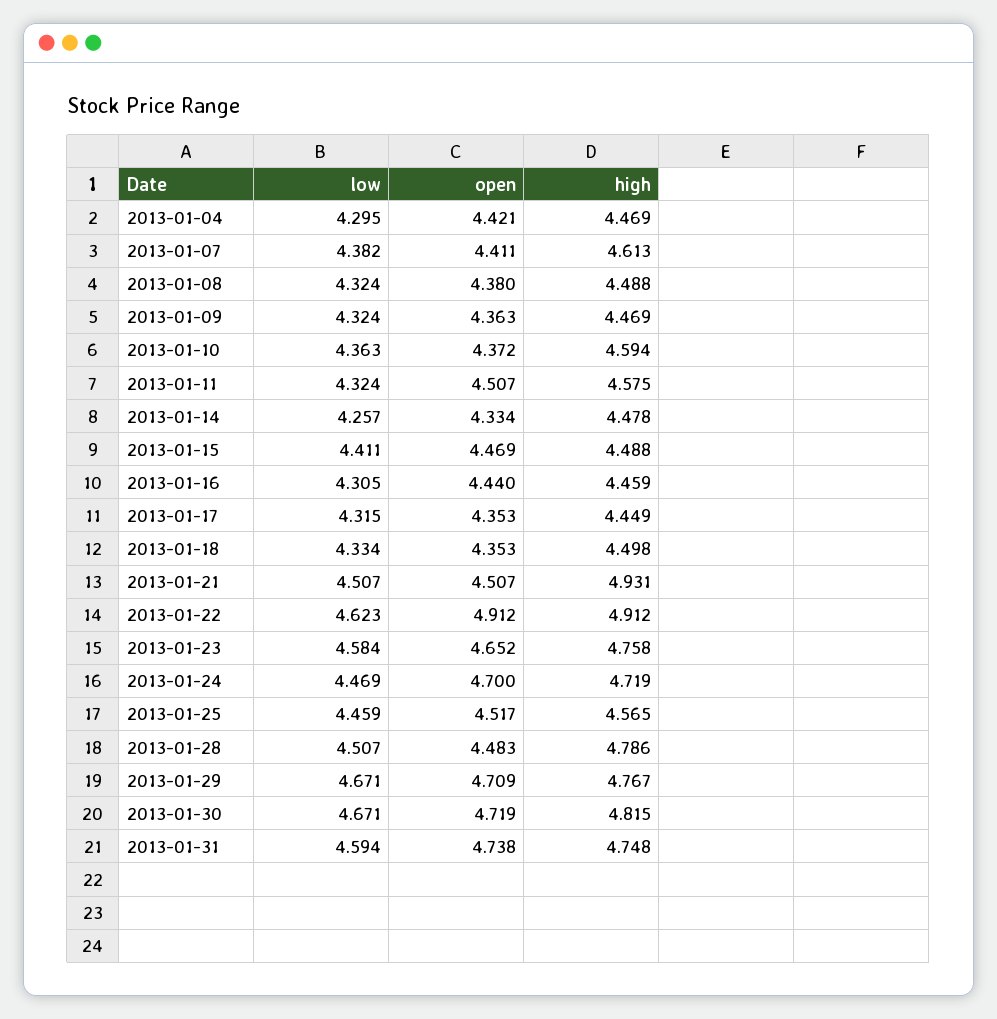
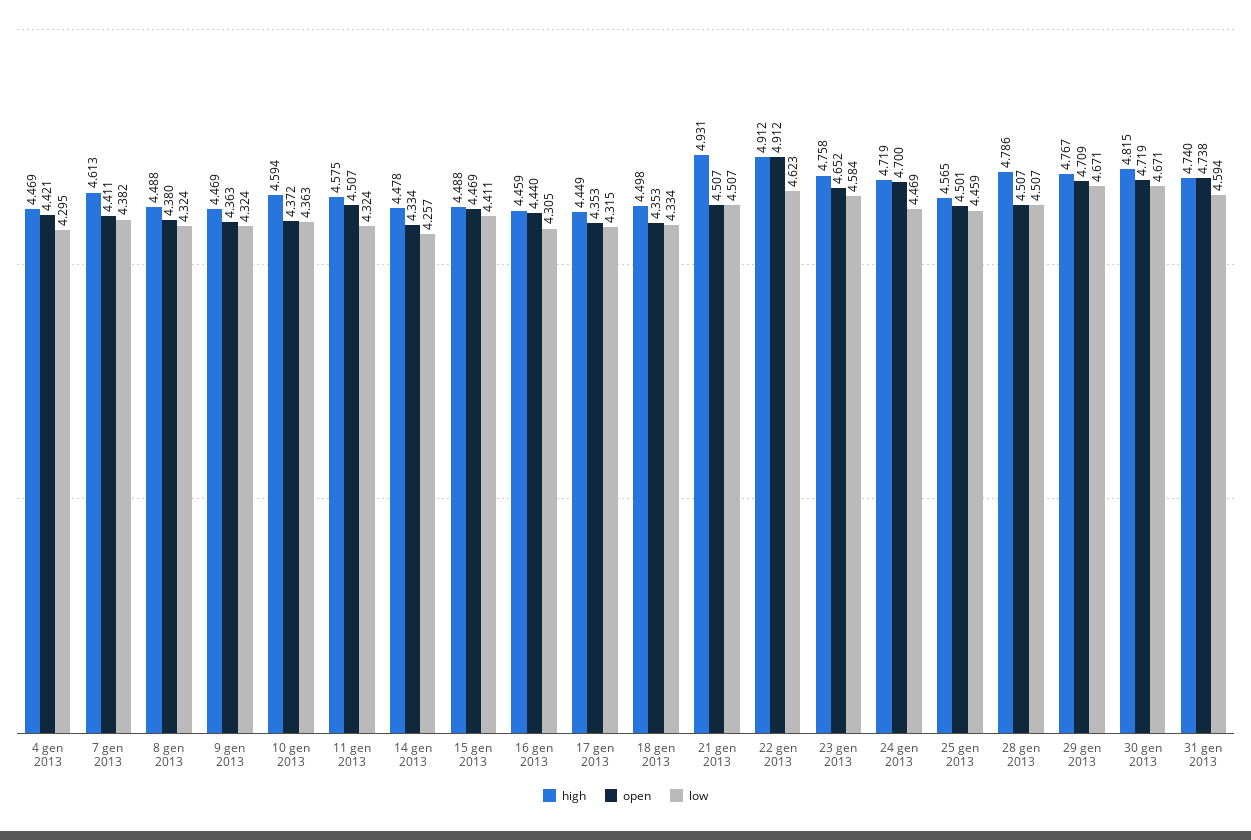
open, 2013-01-25: 4.517 -> 4.501
open, 2013-01-28: 4.483 -> 4.507
high, 2013-01-31: 4.748 -> 4.74

